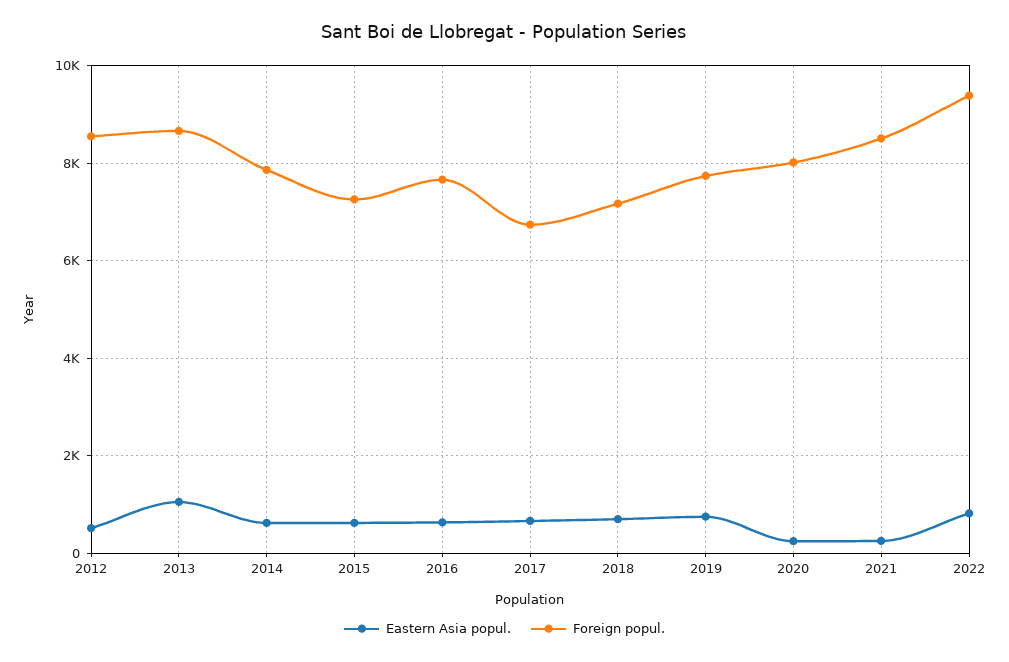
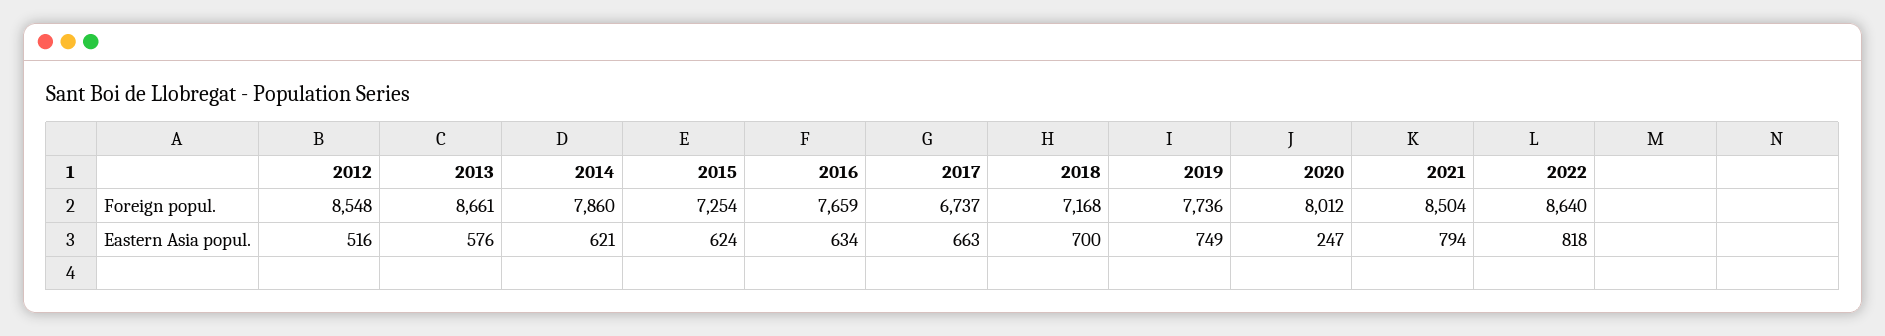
Eastern Asia popul., 2013: 1000 -> 576
Eastern Asia popul., 2021: 200 -> 794
Foreign popul., 2022: 9400 -> 8640

